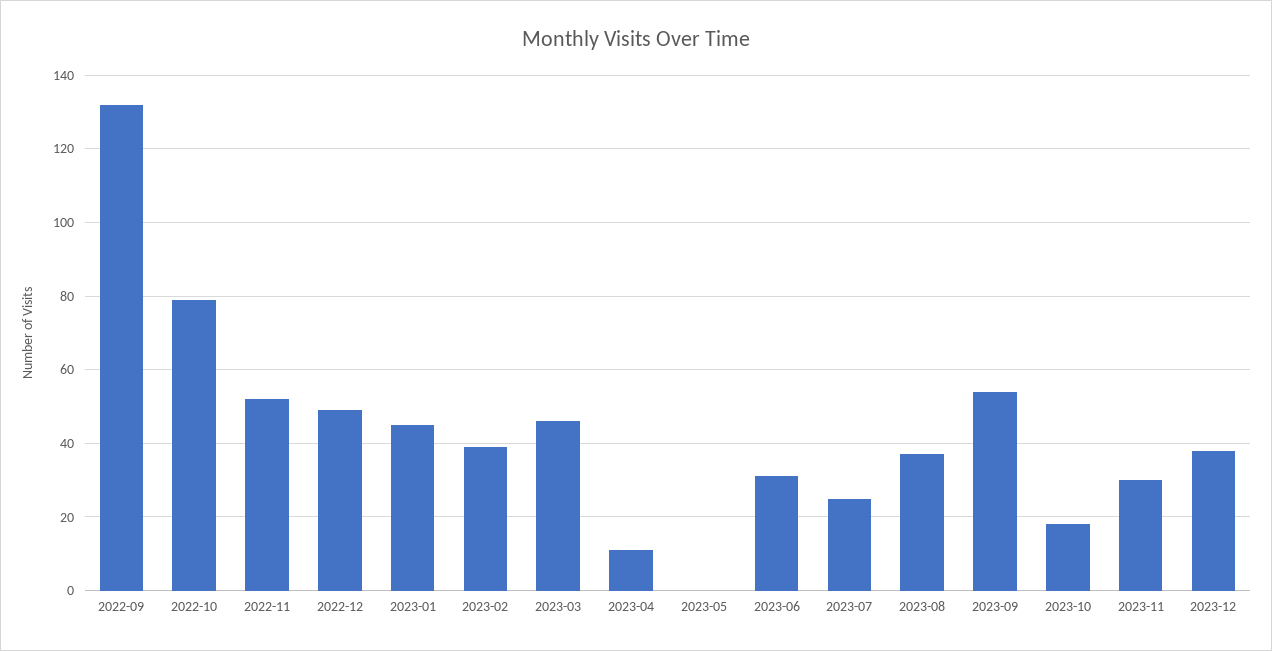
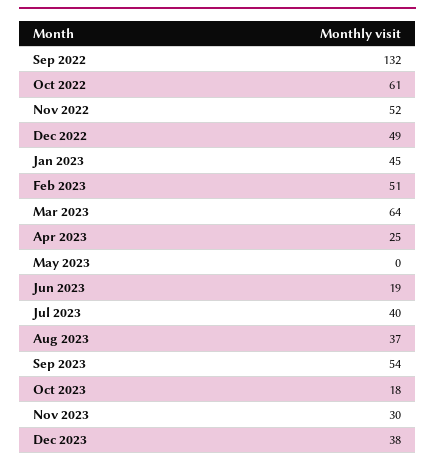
2022-10: 80 -> 61
2023-02: 40 -> 51
2023-03: 45 -> 64
2023-04: 10 -> 25
2023-06: 30 -> 19
2023-07: 25 -> 40

